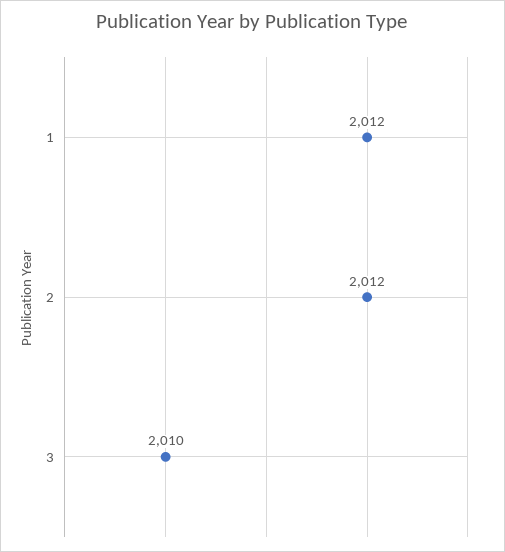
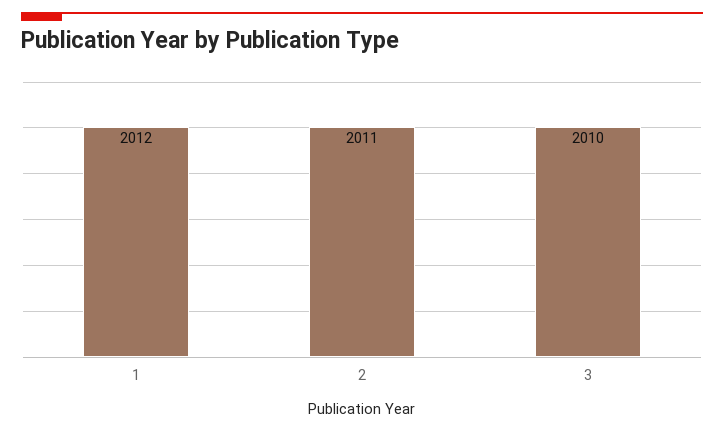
2: 2012 -> 2011

